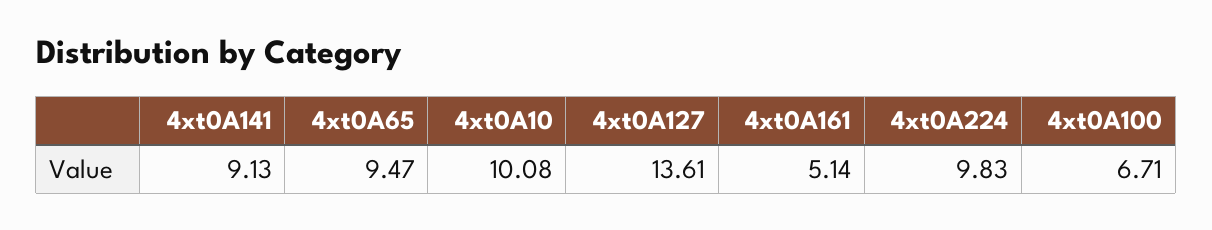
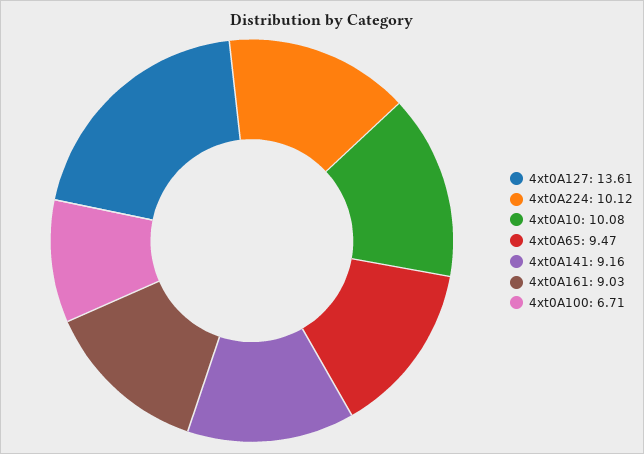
4xt0A141: 9.13 -> 9.16
4xt0A161: 5.14 -> 9.03
4xt0A224: 9.83 -> 10.12

